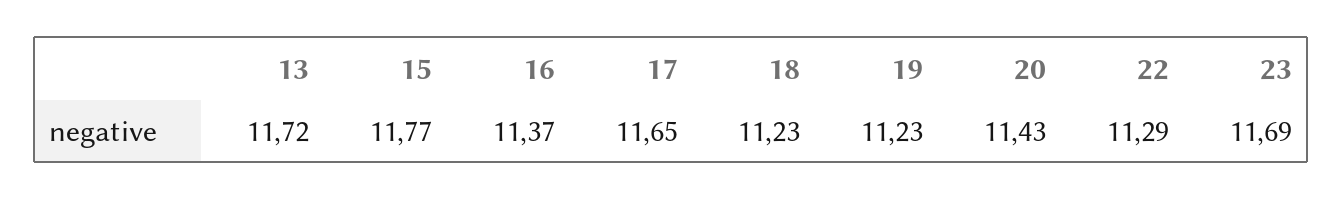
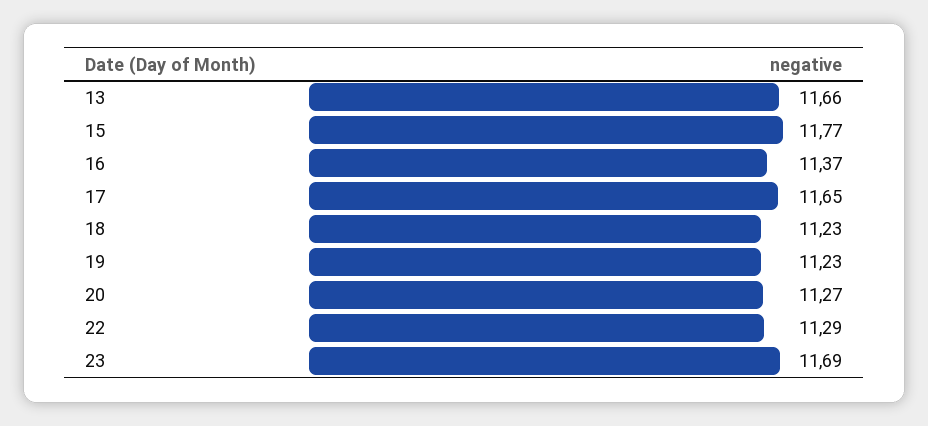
13: 11.72 -> 11.66
20: 11.43 -> 11.27

